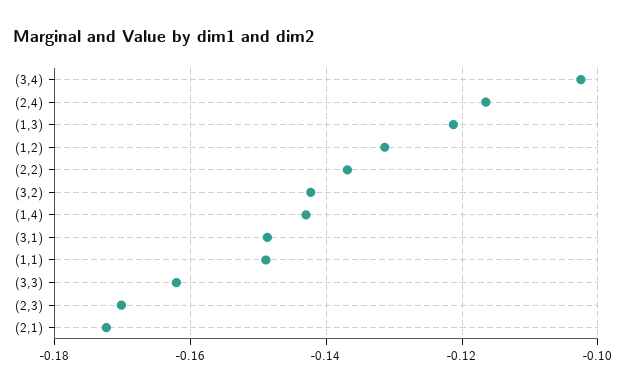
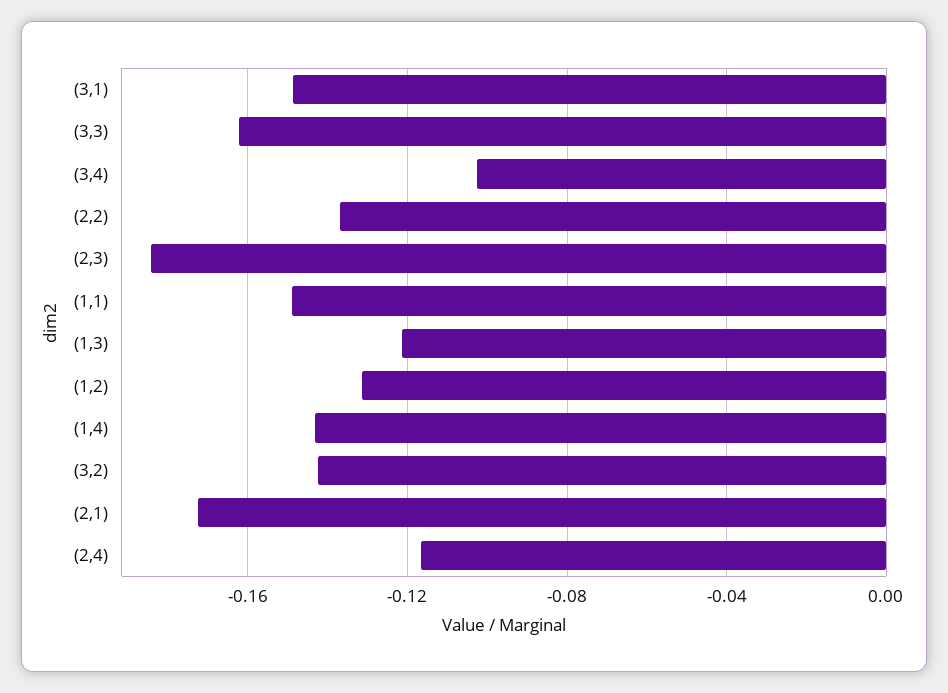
(2,3): -0.17 -> -0.185

